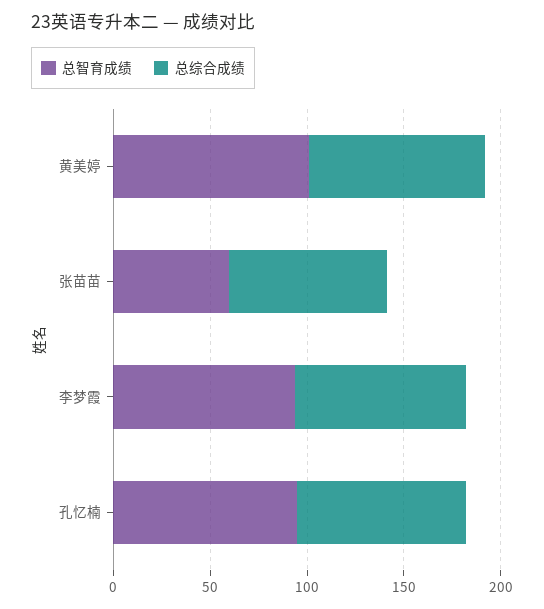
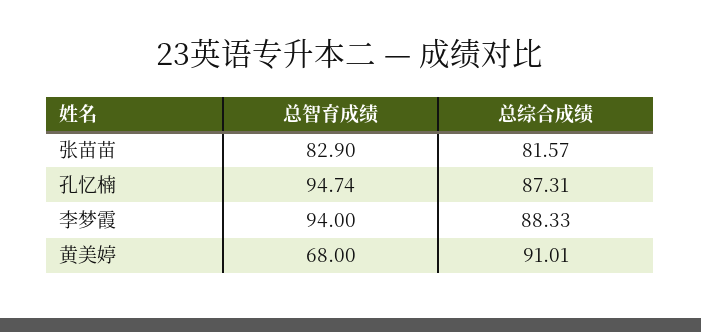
总智育成绩, 黄美婷: 100 -> 68
总智育成绩, 张苗苗: 60 -> 82.9

